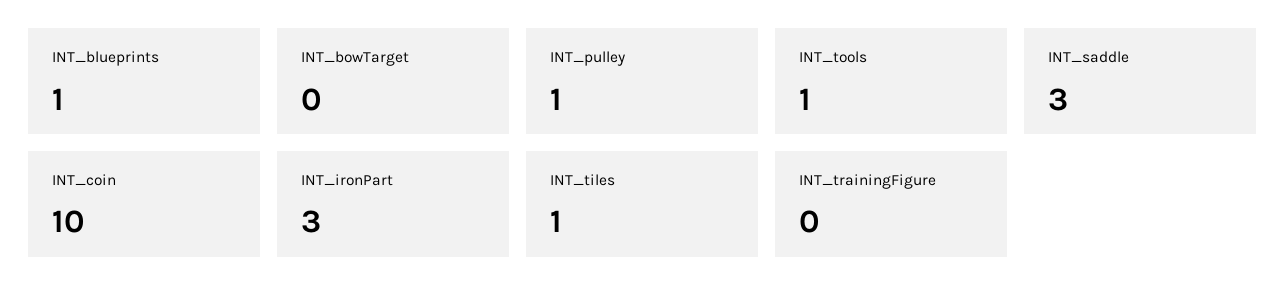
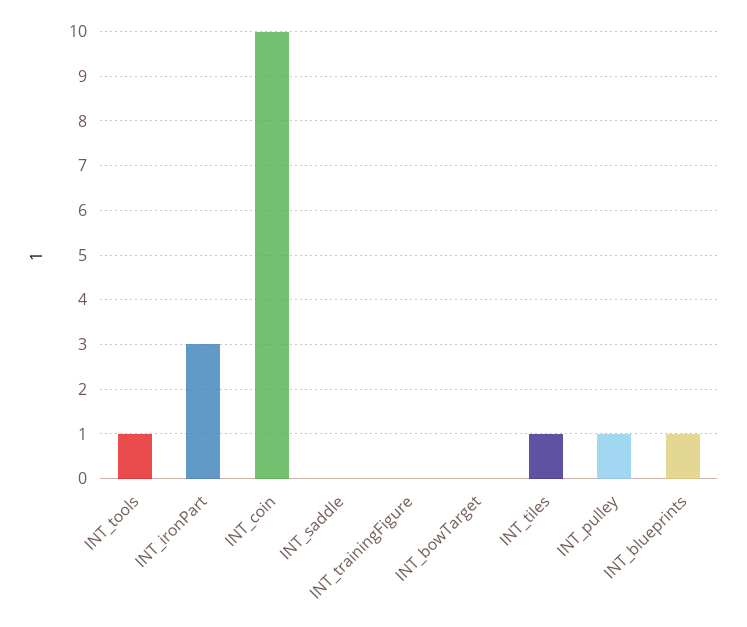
INT_saddle: 3 -> 0

